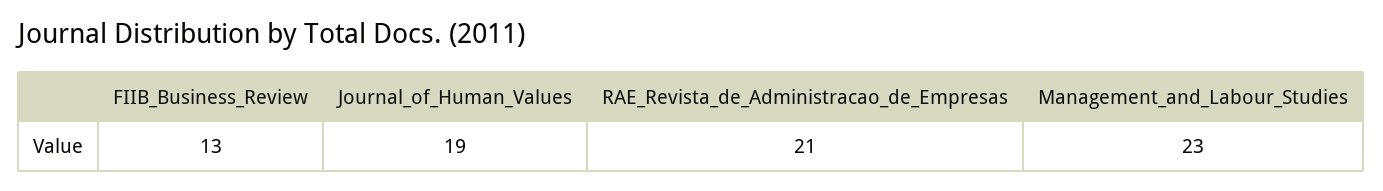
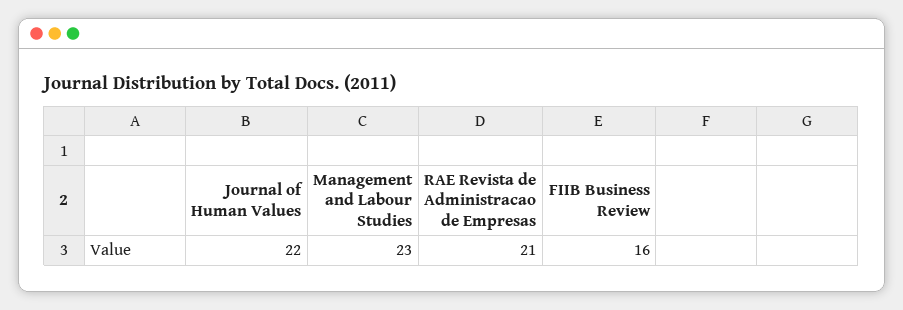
FIIB_Business_Review: 13 -> 16
Journal_of_Human_Values: 19 -> 22

